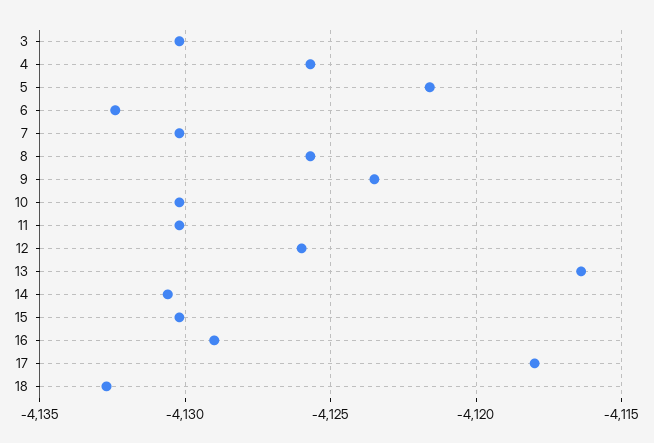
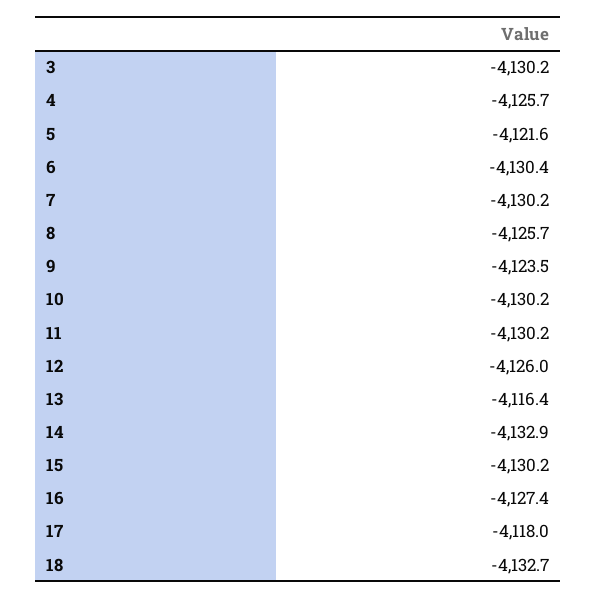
6: -4132.5 -> -4130.4
14: -4130.5 -> -4132.9
16: -4129 -> -4127.4

